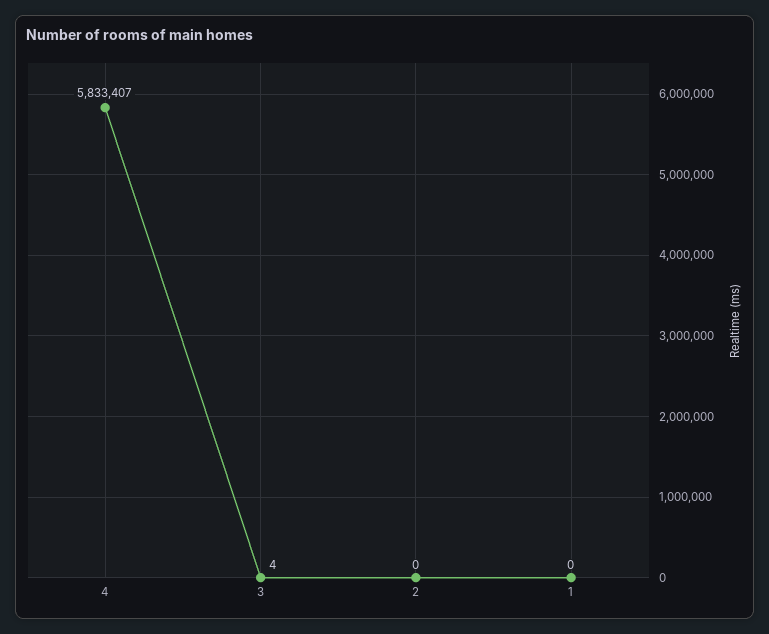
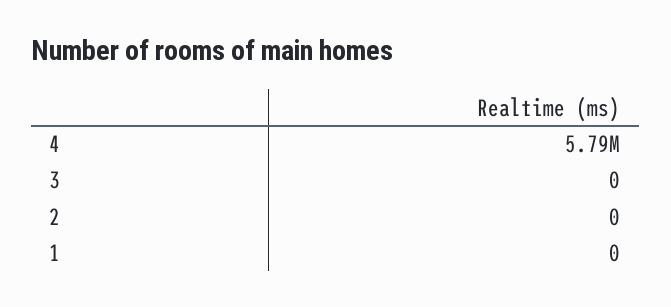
4: 5833407 -> 5790000
3: 4 -> 0

